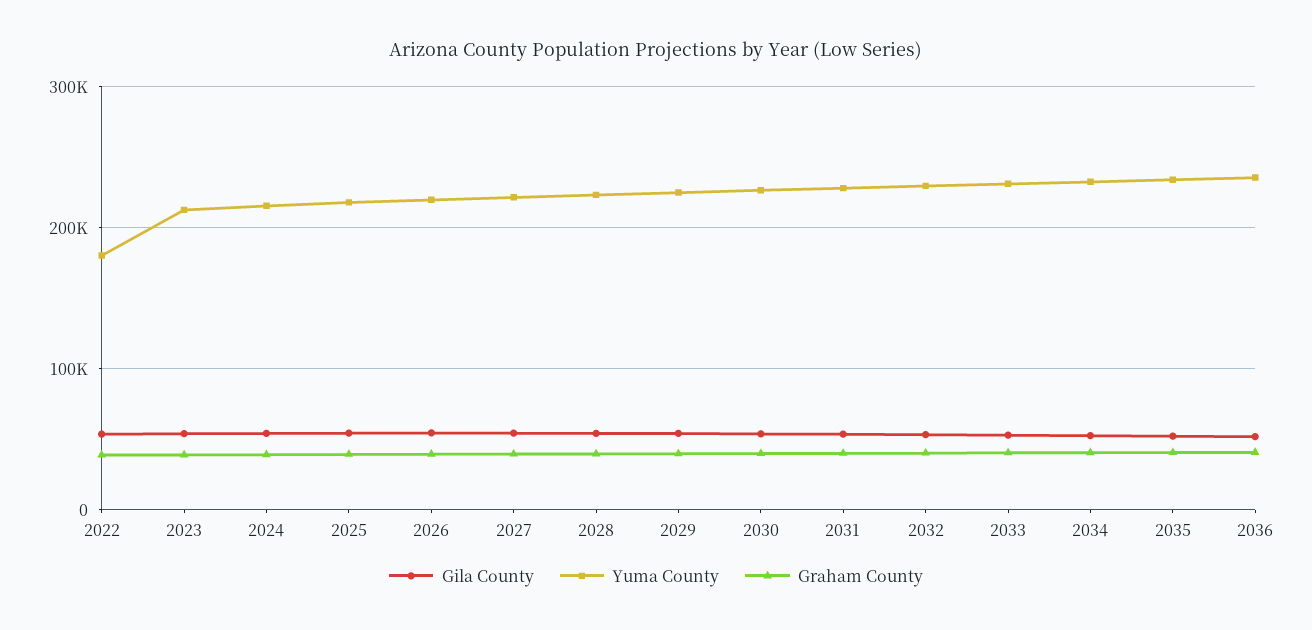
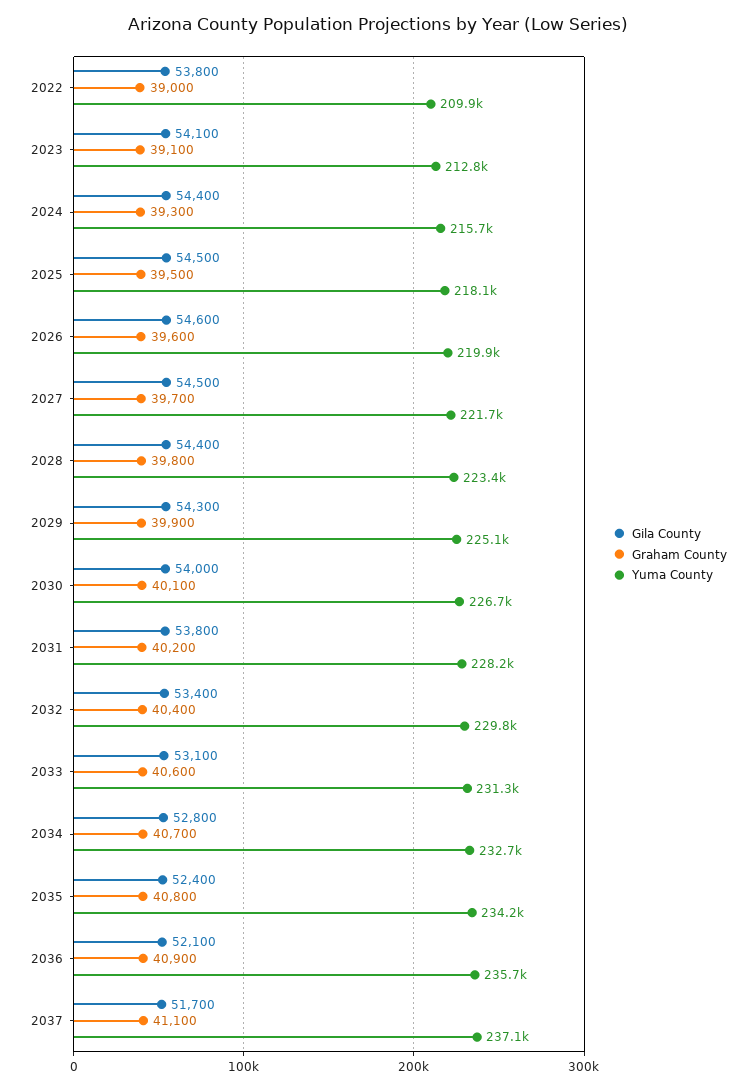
Yuma County, 2022: 180000 -> 209900
Gila County, 2037: none -> 51700
Graham County, 2037: none -> 41100
Yuma County, 2037: none -> 237100

